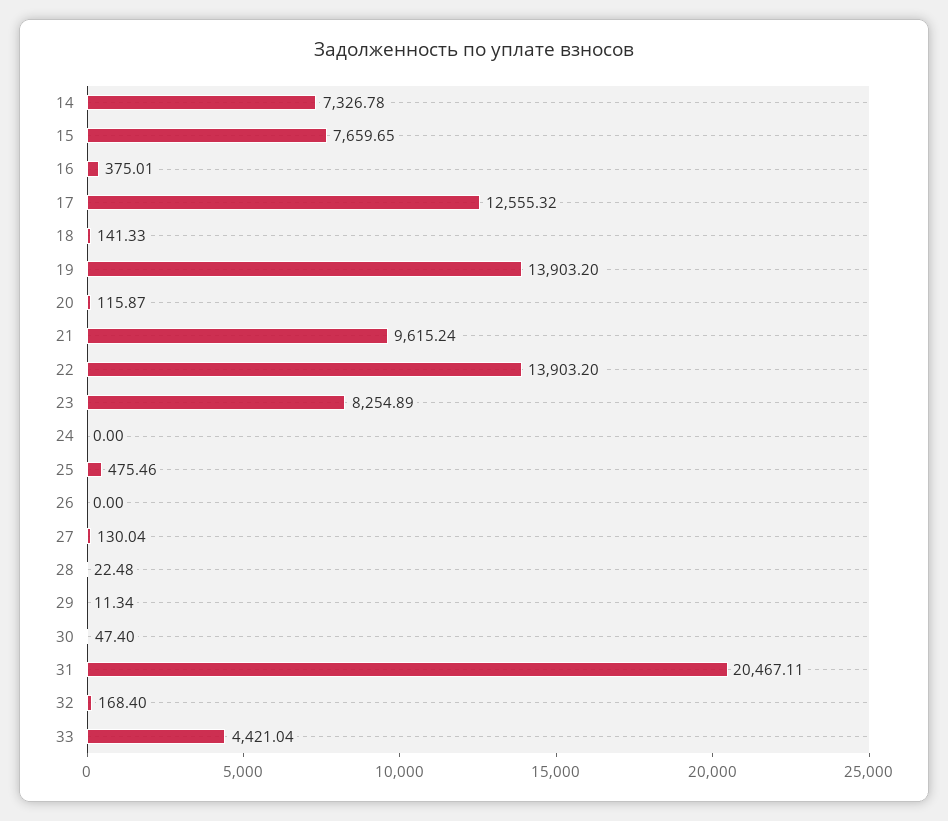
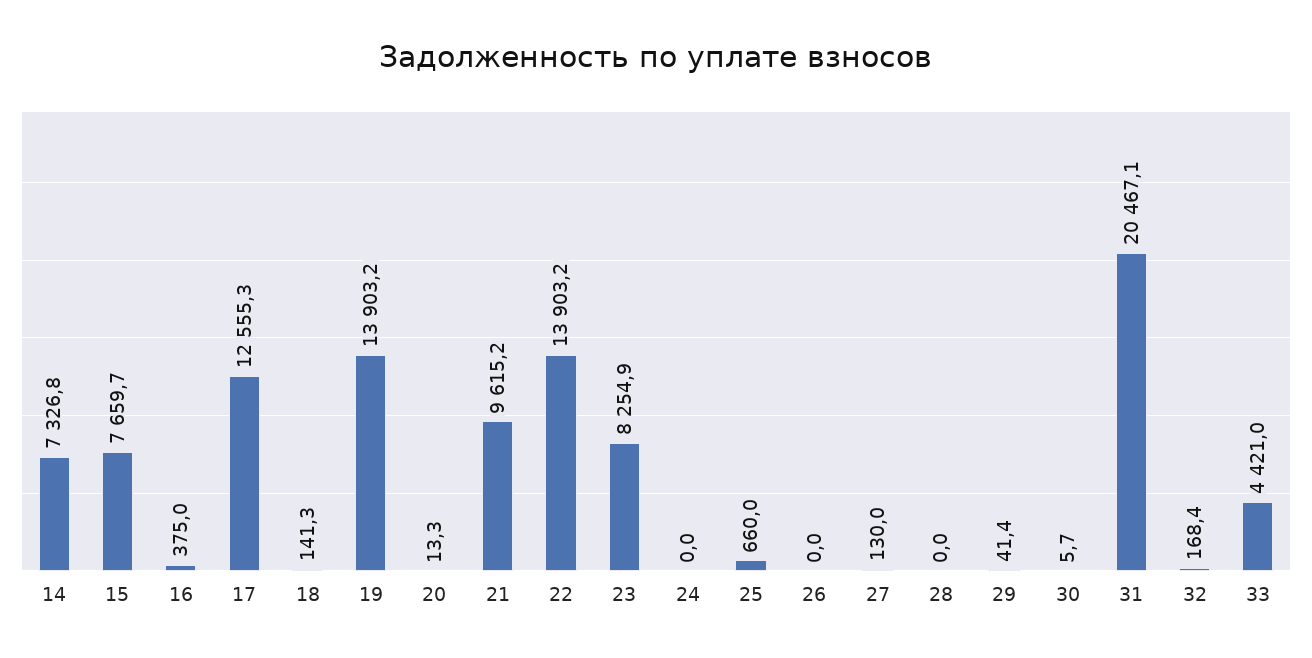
20: 115.87 -> 13.3
25: 475.46 -> 660
28: 22.48 -> 0
29: 11.34 -> 41.4
30: 47.4 -> 5.7

